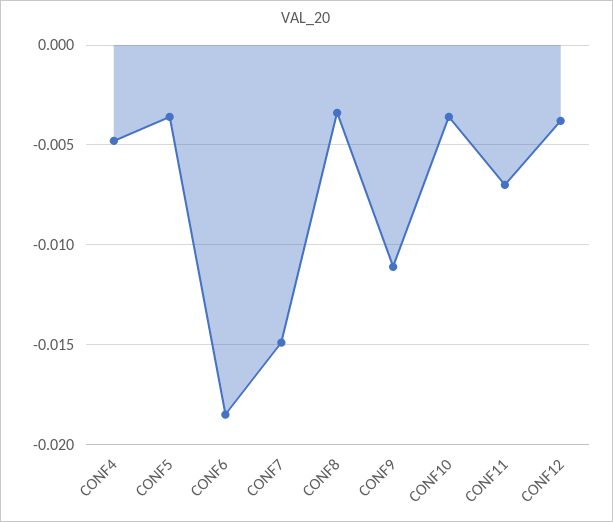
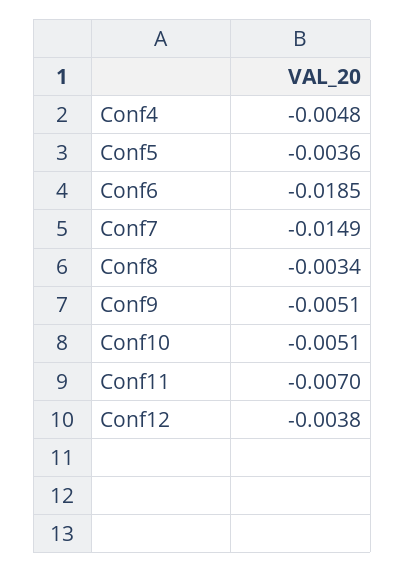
CONF9: -0.011 -> -0.0051
CONF10: -0.0035 -> -0.0051

